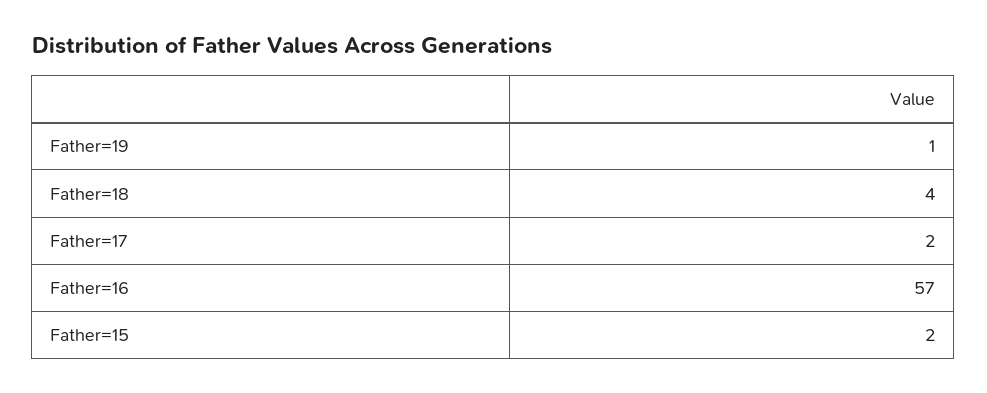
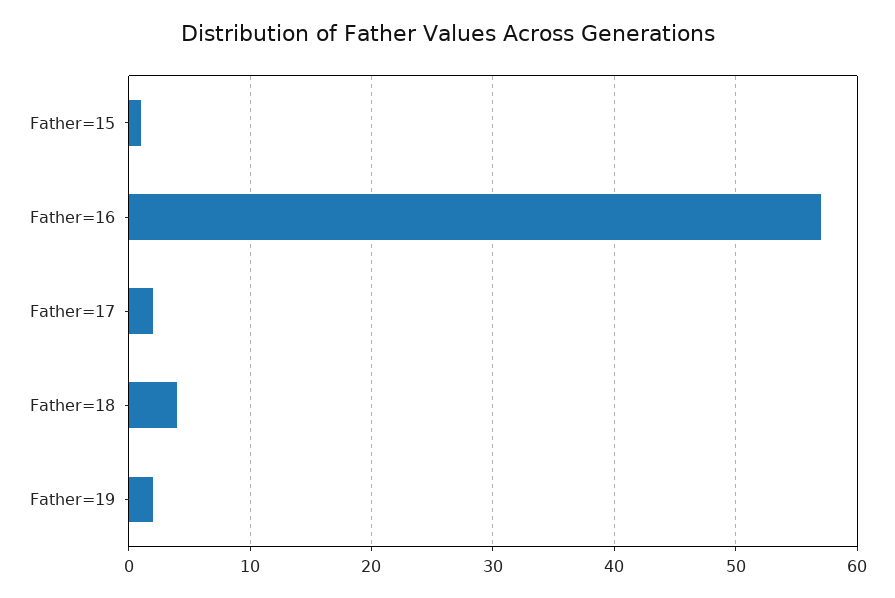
Father=19: 1 -> 2
Father=15: 2 -> 1

